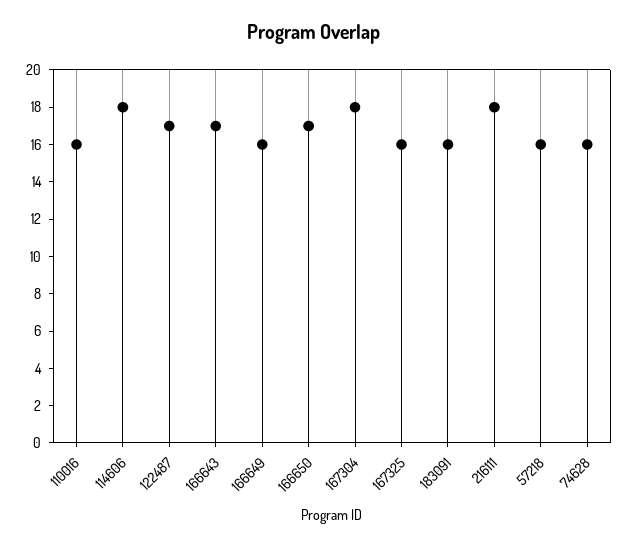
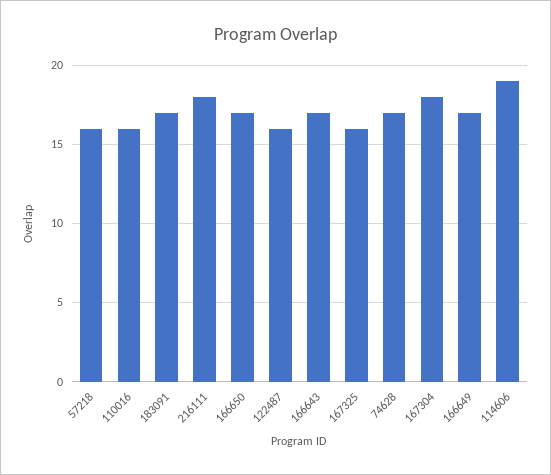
114606: 18 -> 19
122487: 17 -> 16
166649: 16 -> 17
183091: 16 -> 17
74628: 16 -> 17

